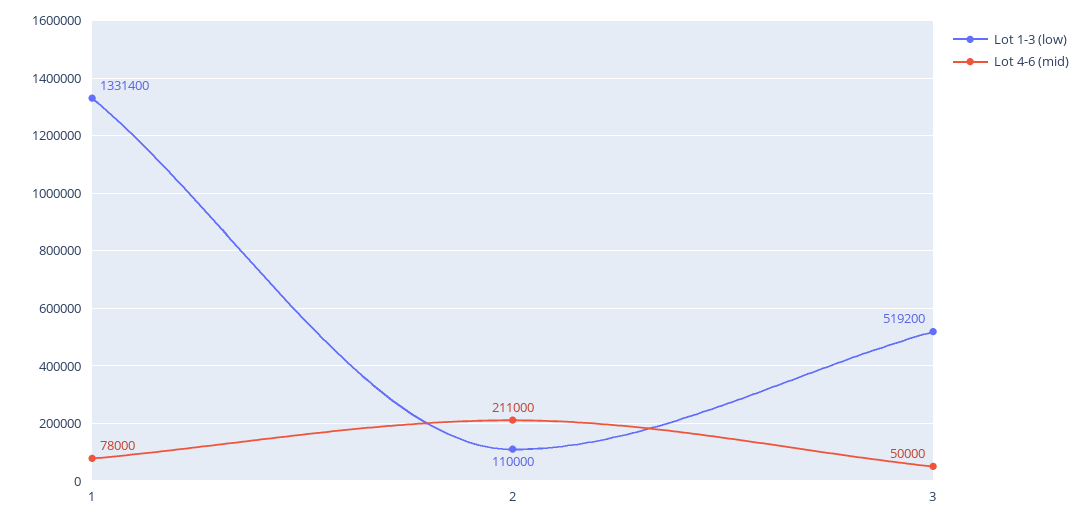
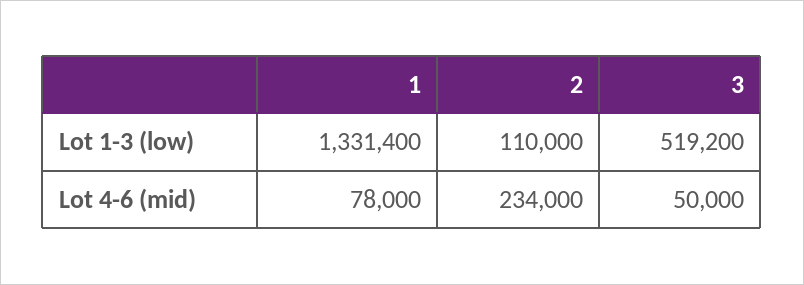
Lot 4-6 (mid), 2: 211000 -> 234000

